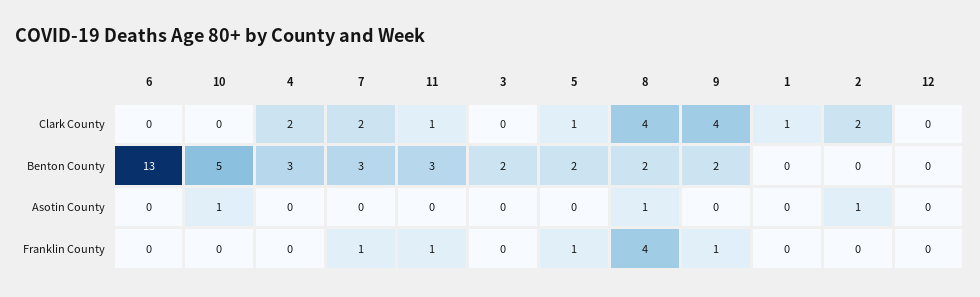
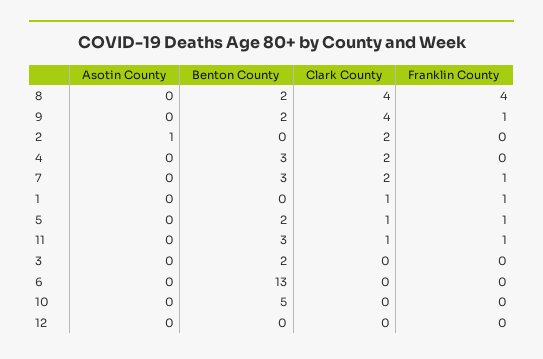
10, Asotin County: 1 -> 0
8, Asotin County: 1 -> 0
1, Franklin County: 0 -> 1

